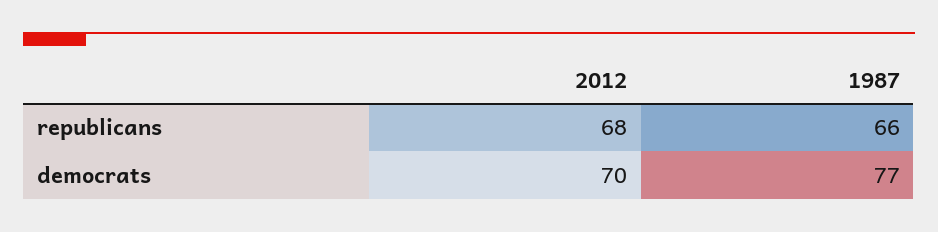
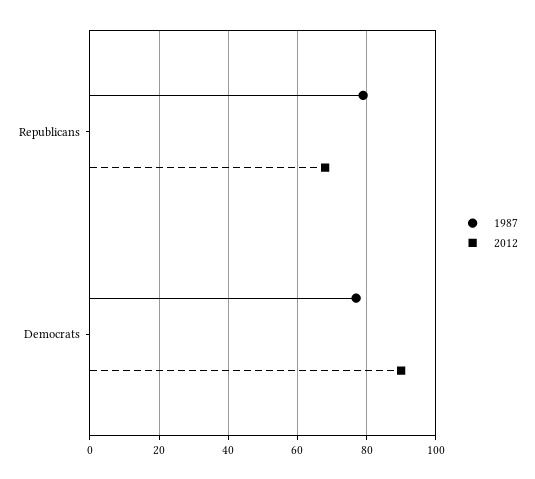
1987, republicans: 66 -> 80
2012, democrats: 70 -> 90

